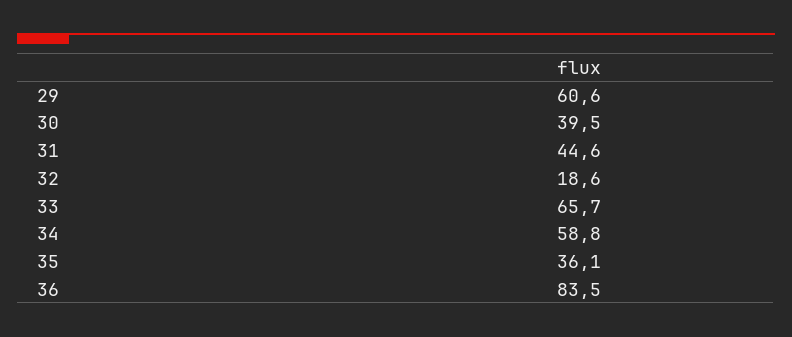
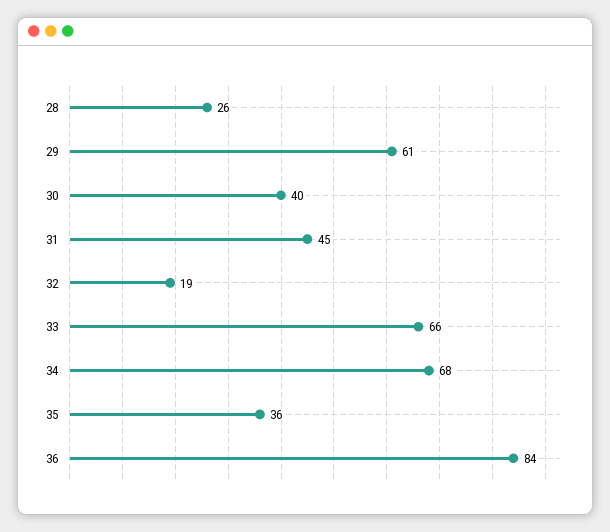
34: 58.8 -> 68
28: none -> 26

